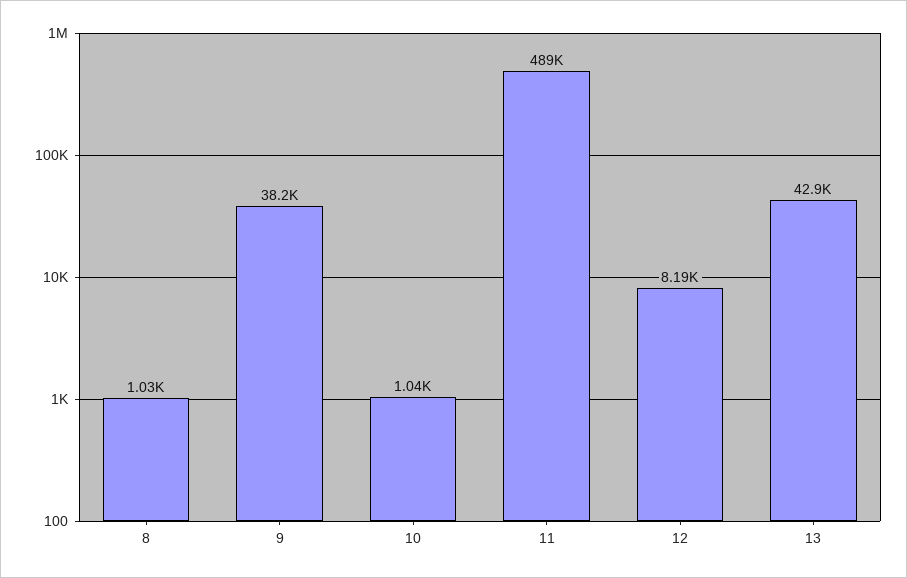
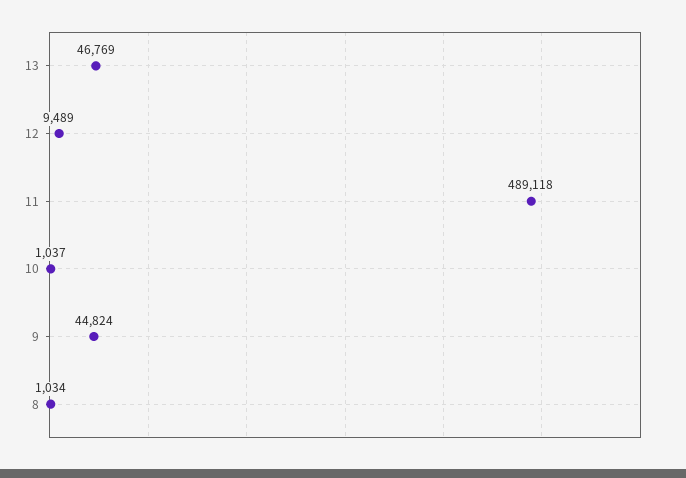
9: 38200 -> 44824
12: 8190 -> 9489
13: 42900 -> 46769

